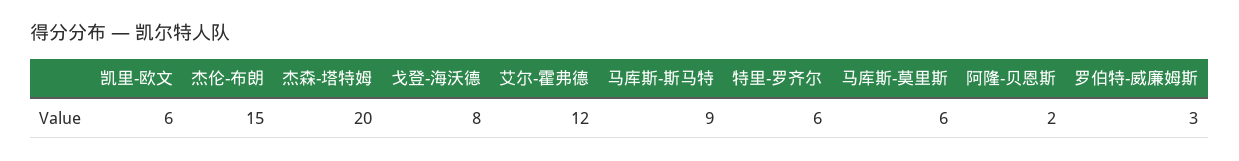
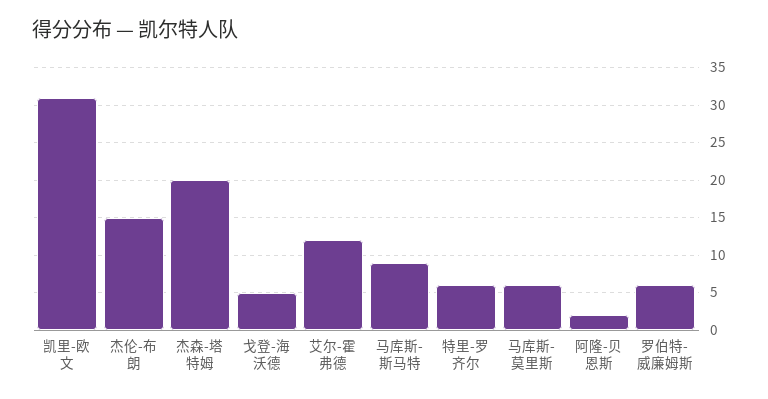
凯里-欧文: 6 -> 31
戈登-海沃德: 8 -> 5
罗伯特-威廉姆斯: 3 -> 6

